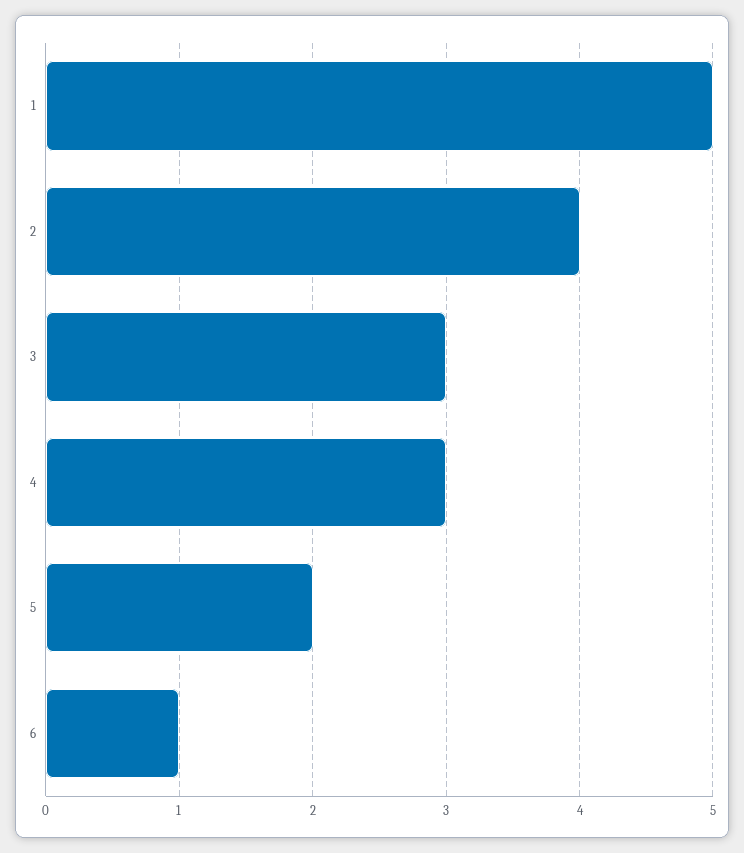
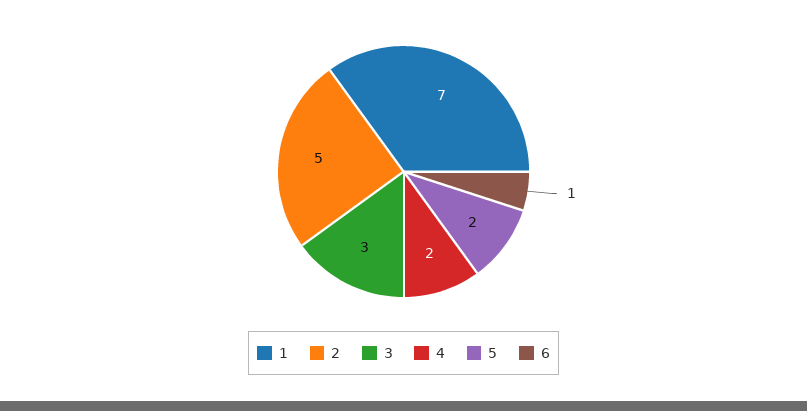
1: 5 -> 7
2: 4 -> 5
4: 3 -> 2

